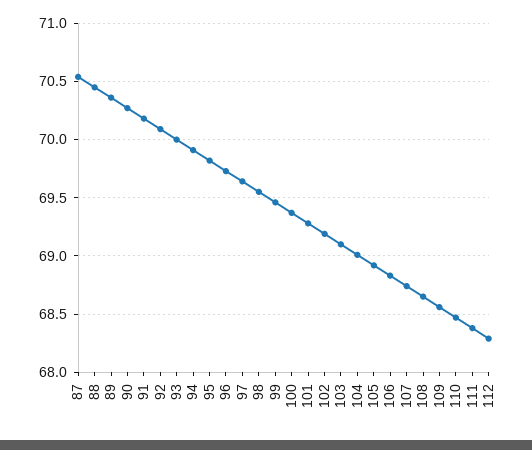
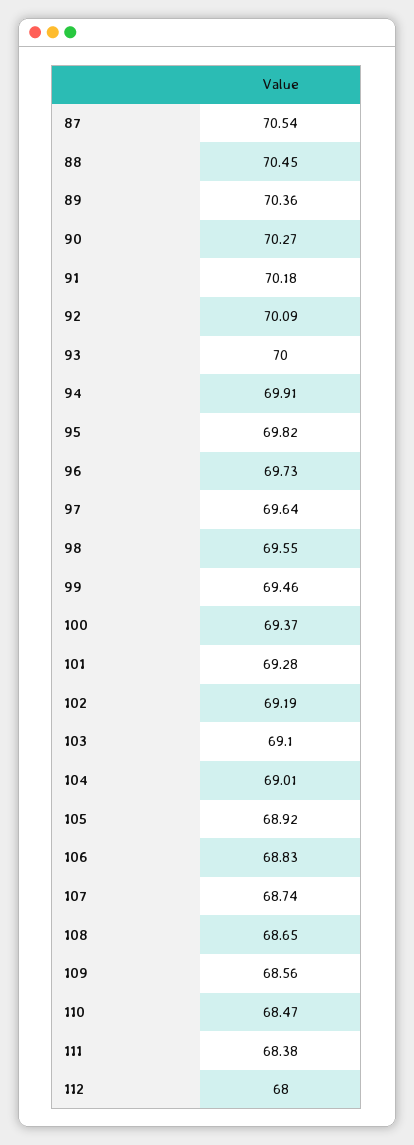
112: 68.3 -> 68

